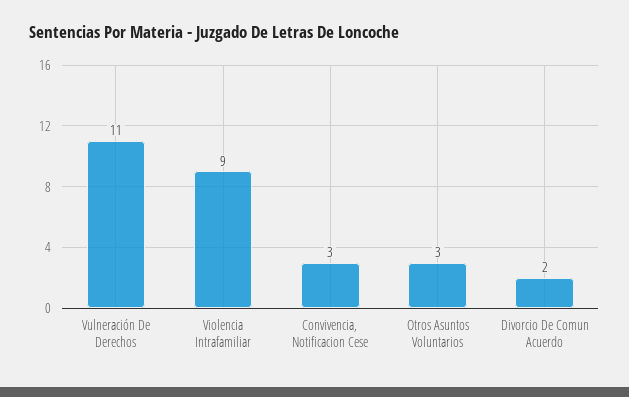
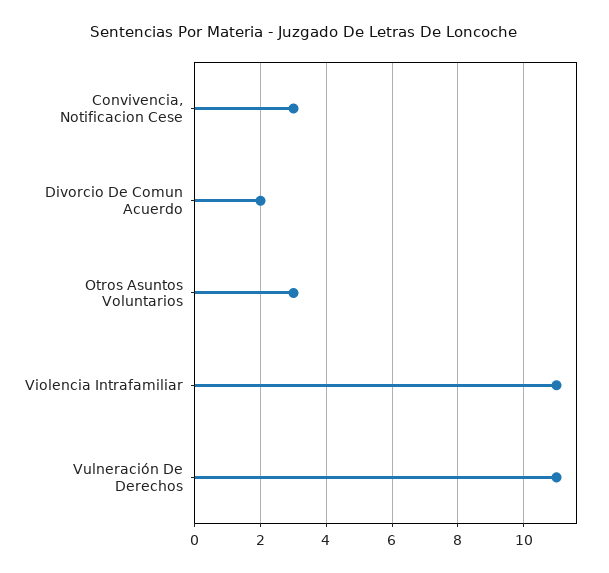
Violencia Intrafamiliar: 9 -> 11

